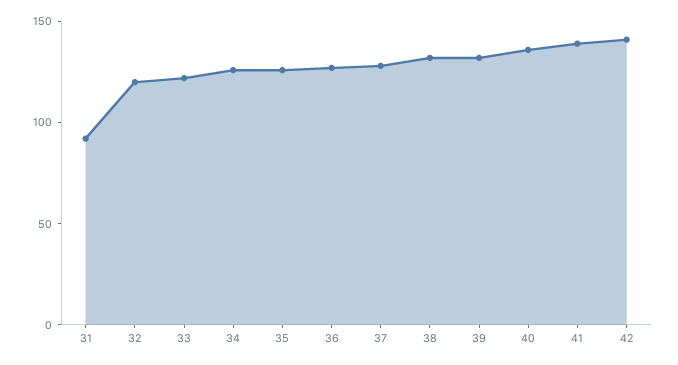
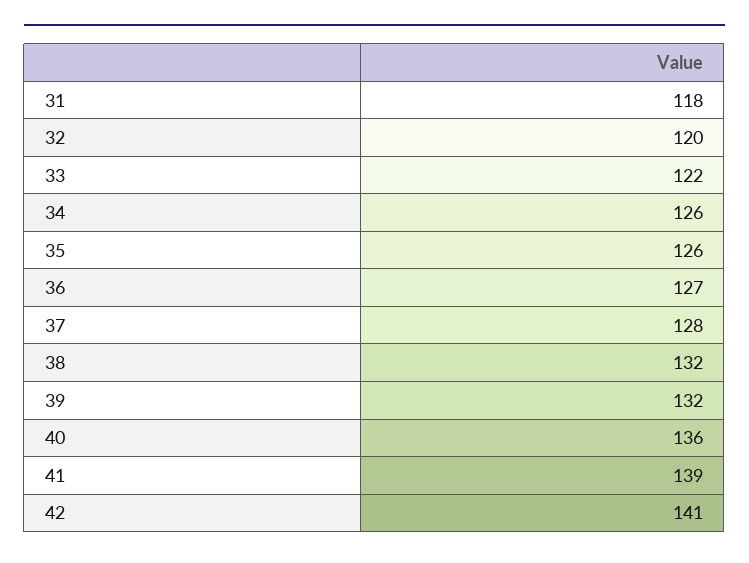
31: 90 -> 118

